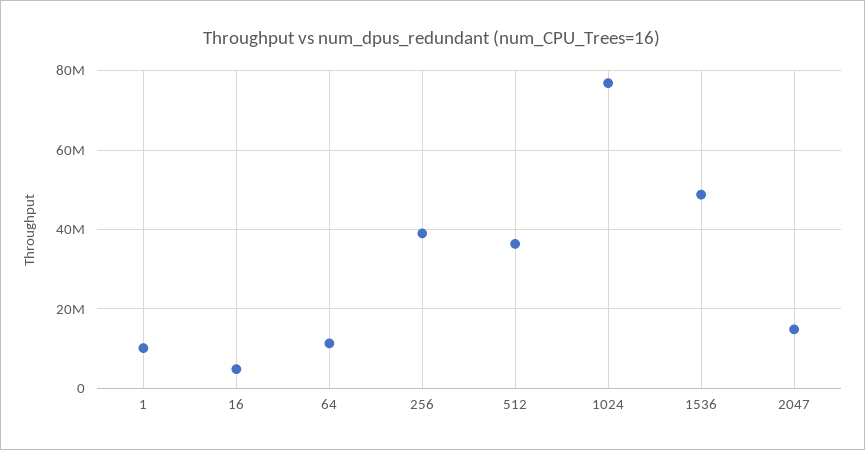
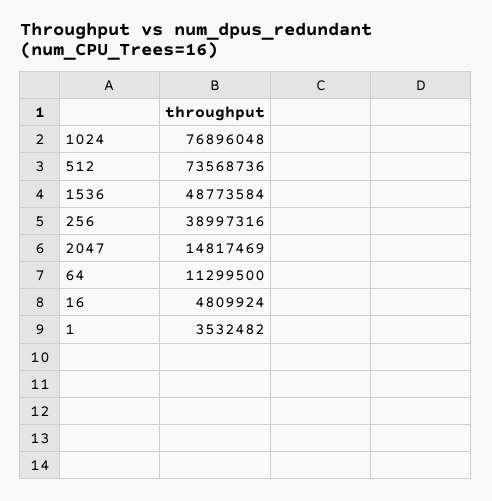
1: 10000000 -> 3532482
512: 36000000 -> 73568736

